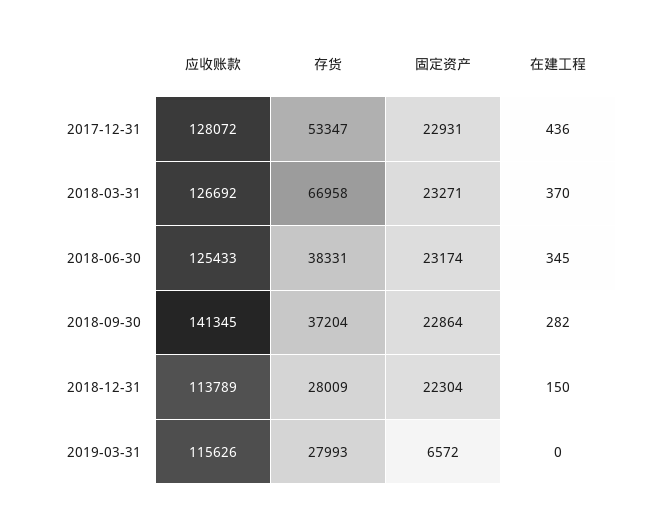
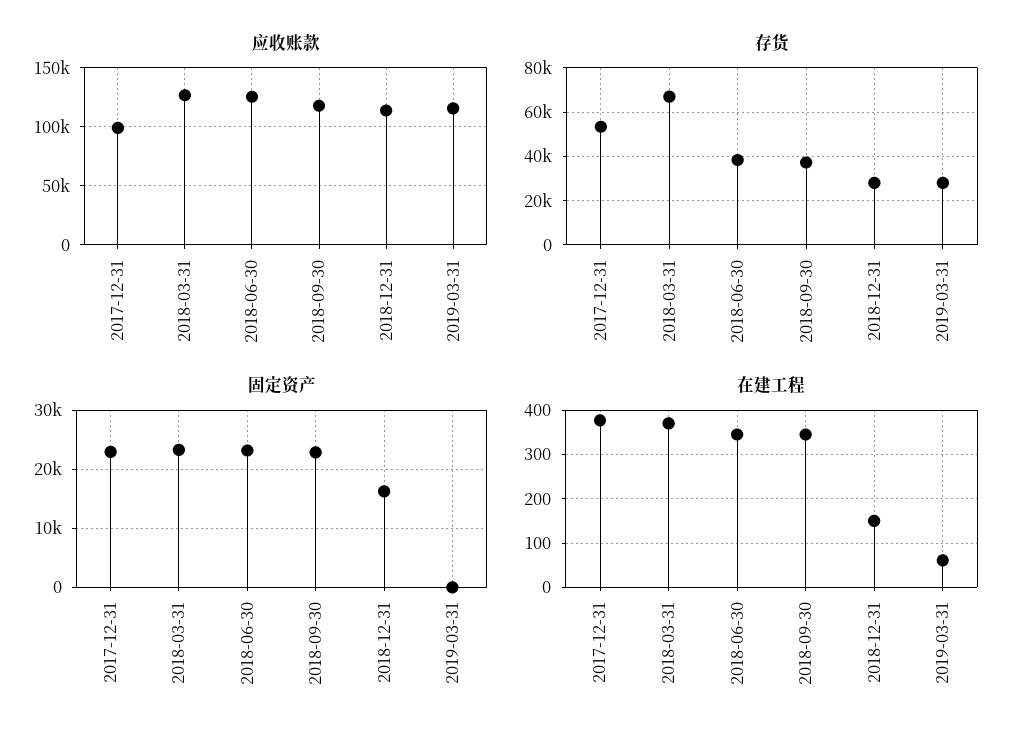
应收账款, 2017-12-31: 128072 -> 100000
在建工程, 2017-12-31: 436 -> 380
应收账款, 2018-09-30: 141345 -> 120000
在建工程, 2018-09-30: 282 -> 340
固定资产, 2018-12-31: 22304 -> 16000
固定资产, 2019-03-31: 6572 -> 0
在建工程, 2019-03-31: 0 -> 60

